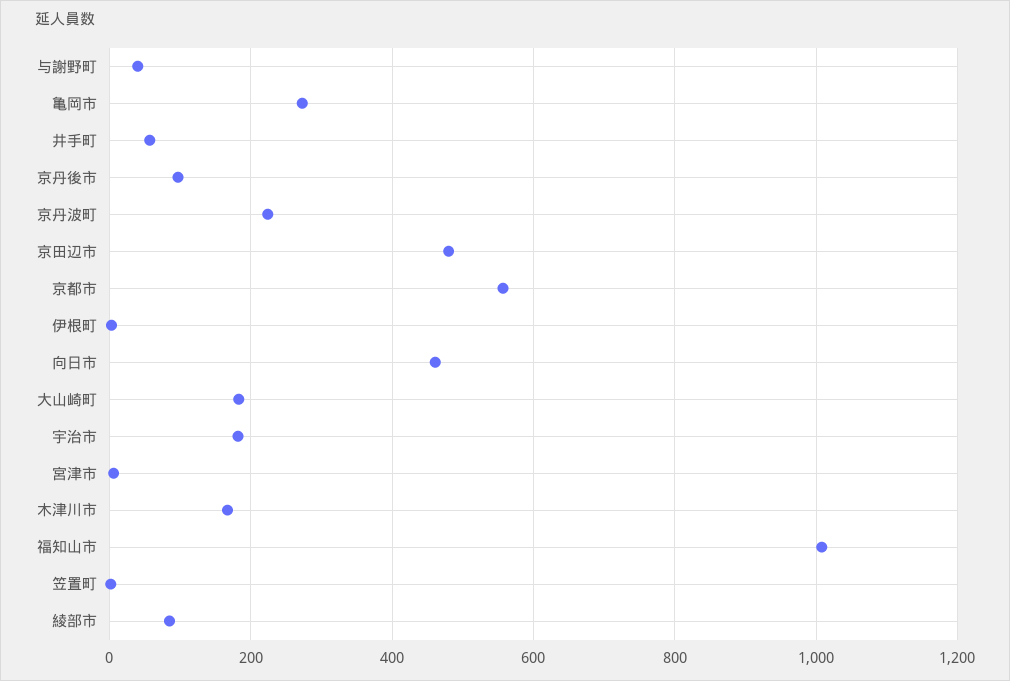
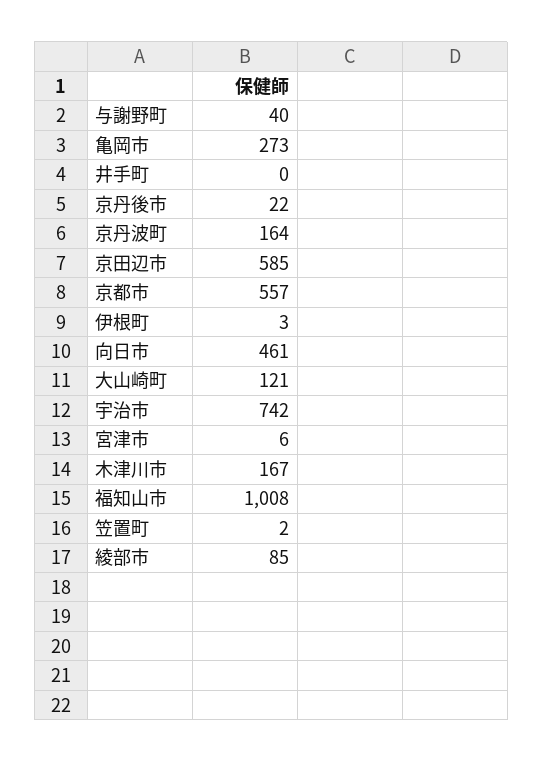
井手町: 60 -> 0
京丹後市: 100 -> 22
京丹波町: 220 -> 164
京田辺市: 480 -> 585
大山崎町: 180 -> 121
宇治市: 180 -> 742

